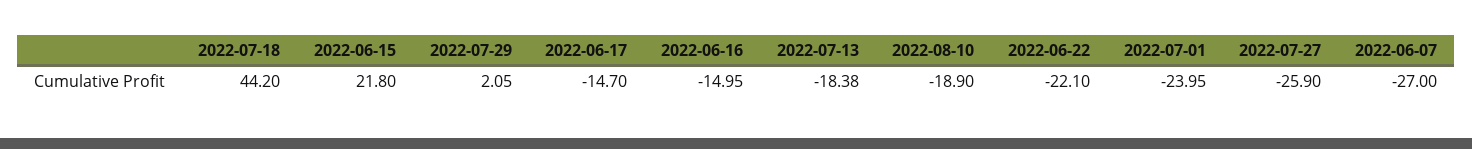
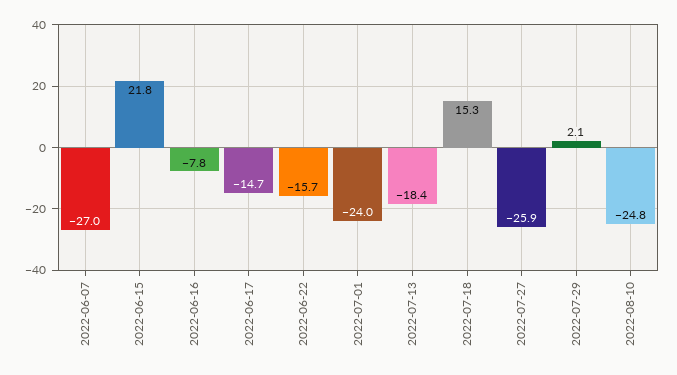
2022-07-18: 44.2 -> 15.3
2022-06-16: -14.95 -> -7.8
2022-08-10: -18.9 -> -24.8
2022-06-22: -22.1 -> -15.7

